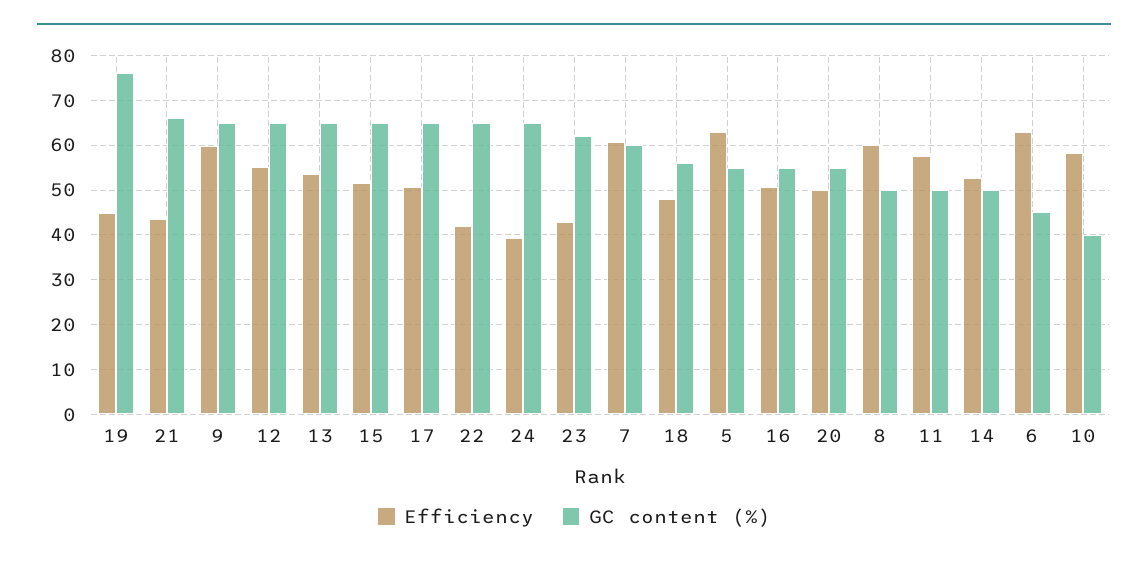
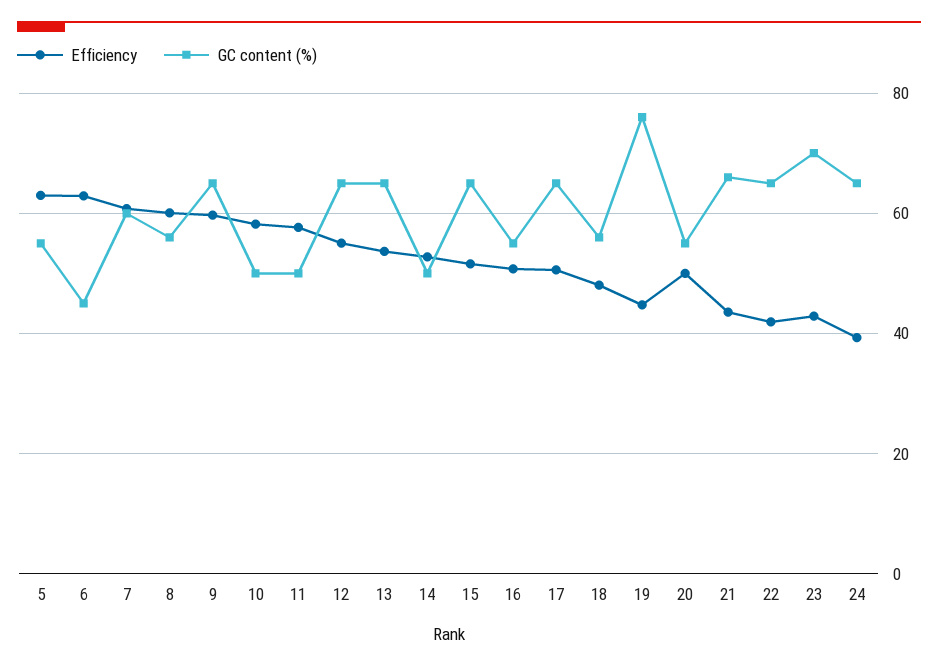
GC content (%), 23: 62 -> 70
GC content (%), 8: 50 -> 56
GC content (%), 10: 40 -> 50

